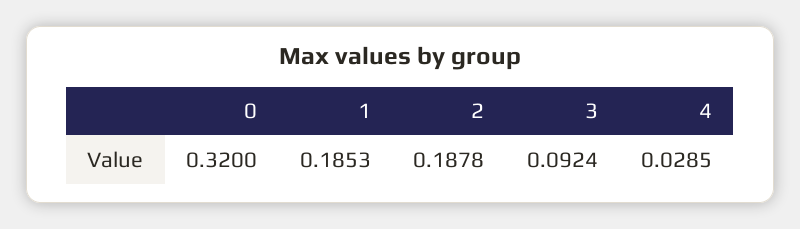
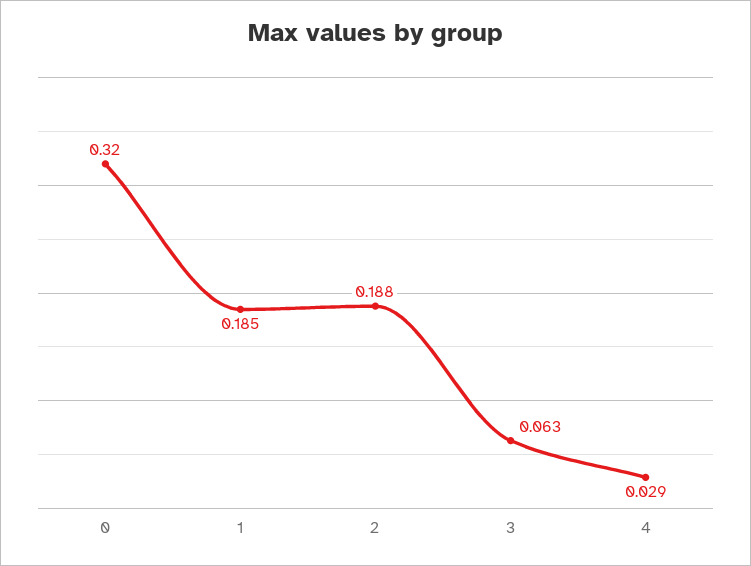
3: 0.0924 -> 0.063

